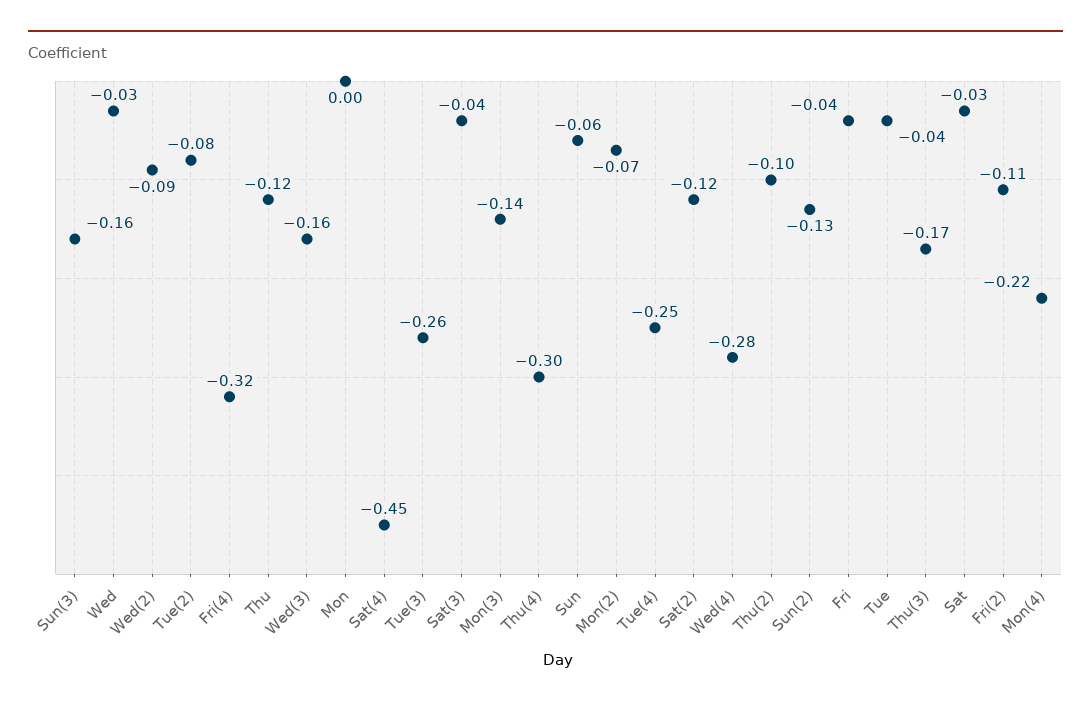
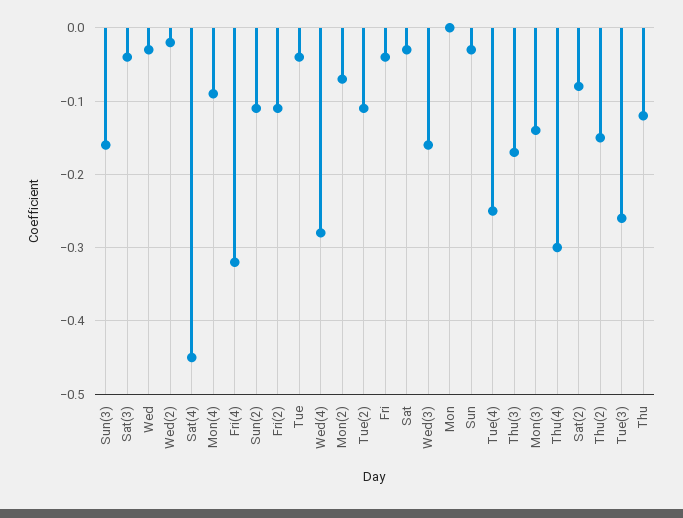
Wed(2): -0.09 -> -0.02
Tue(2): -0.08 -> -0.11
Sun: -0.06 -> -0.03
Sat(2): -0.12 -> -0.08
Thu(2): -0.1 -> -0.15
Sun(2): -0.13 -> -0.11
Mon(4): -0.22 -> -0.09

